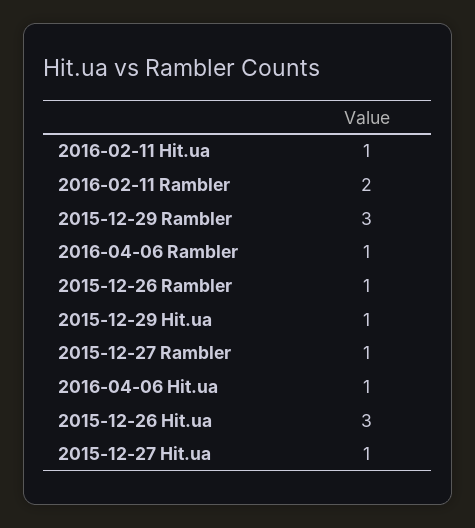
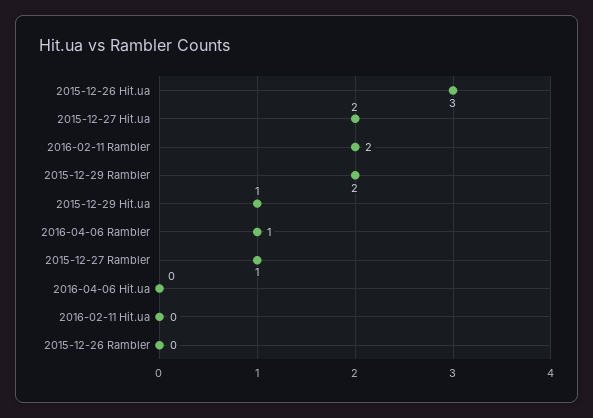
2016-02-11 Hit.ua: 1 -> 0
2015-12-29 Rambler: 3 -> 2
2015-12-26 Rambler: 1 -> 0
2016-04-06 Hit.ua: 1 -> 0
2015-12-27 Hit.ua: 1 -> 2

